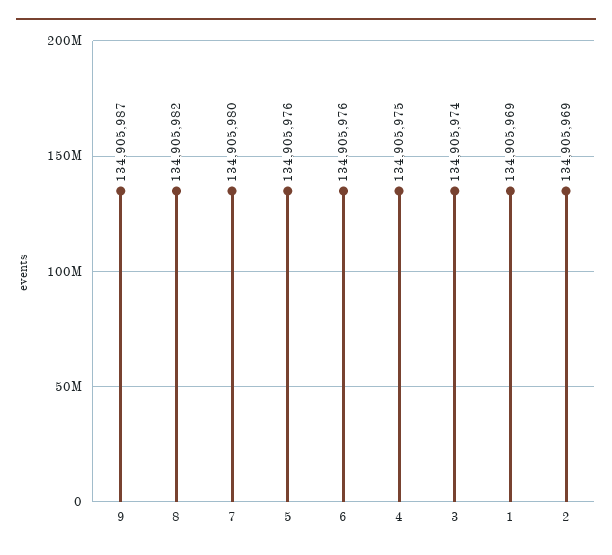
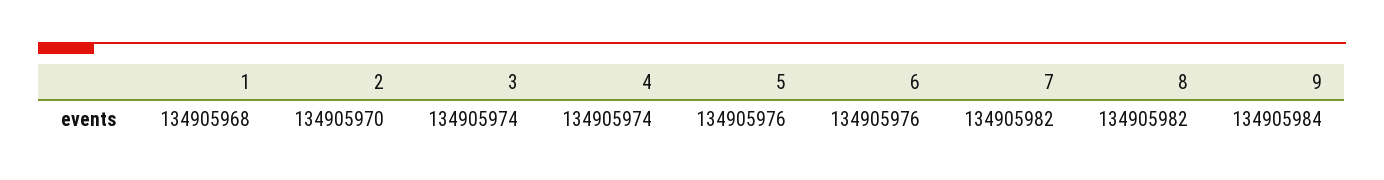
9: 134905987 -> 134905984
7: 134905980 -> 134905982
4: 134905975 -> 134905974
1: 134905969 -> 134905968
2: 134905969 -> 134905970

